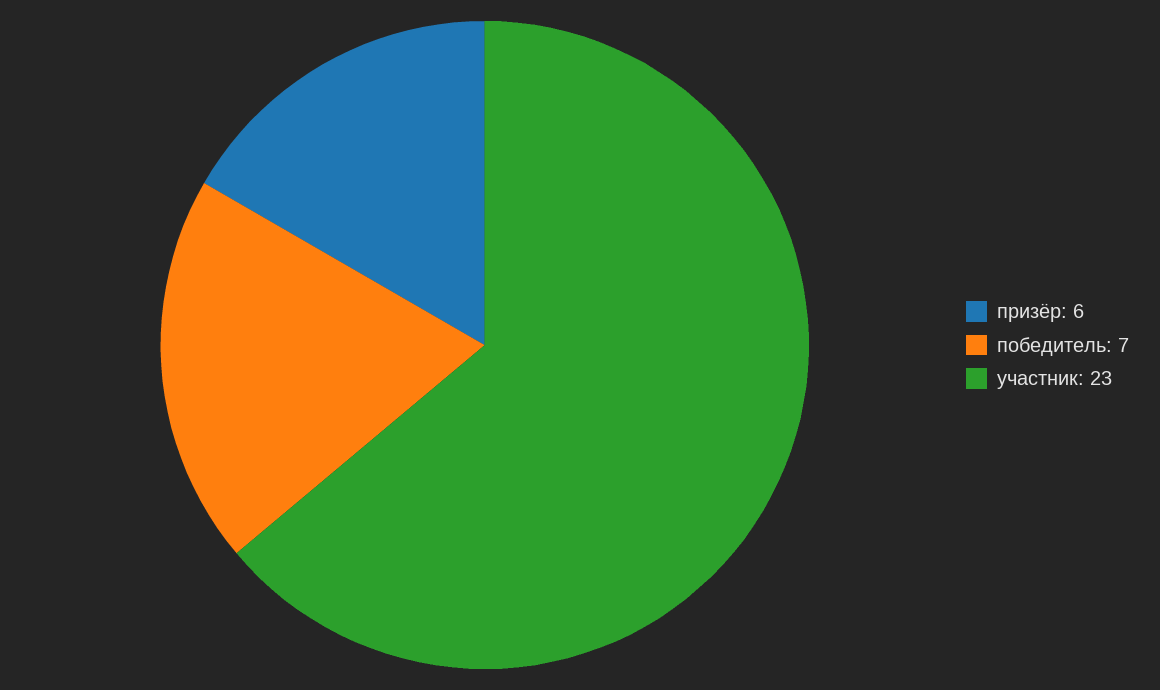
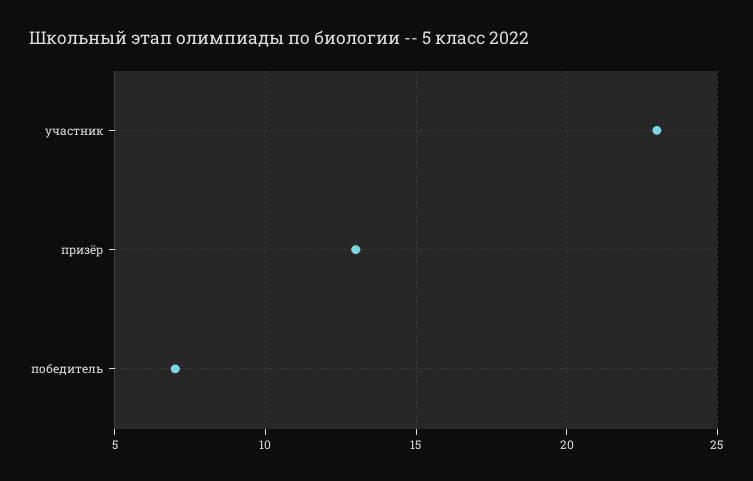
призёр: 6 -> 13

